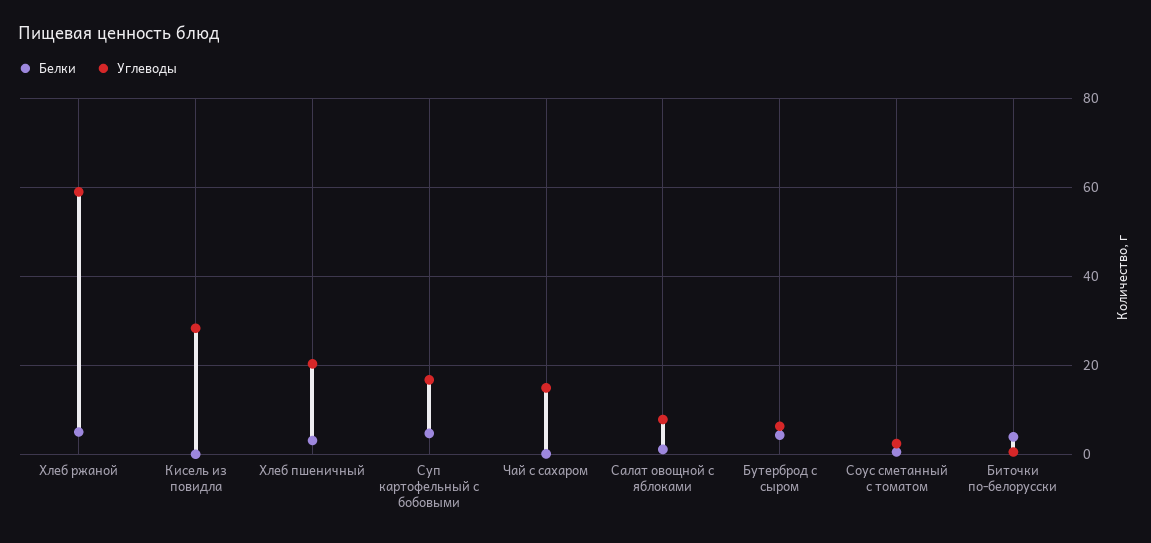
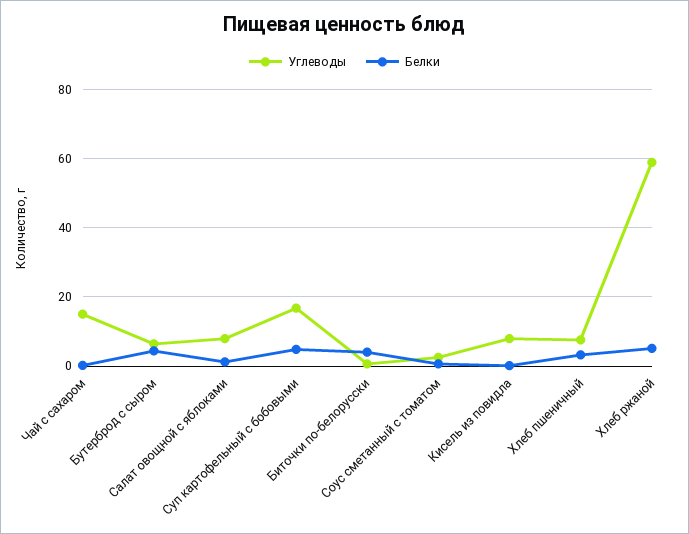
Углеводы, Кисель из повидла: 28 -> 8
Углеводы, Хлеб пшеничный: 20 -> 8

